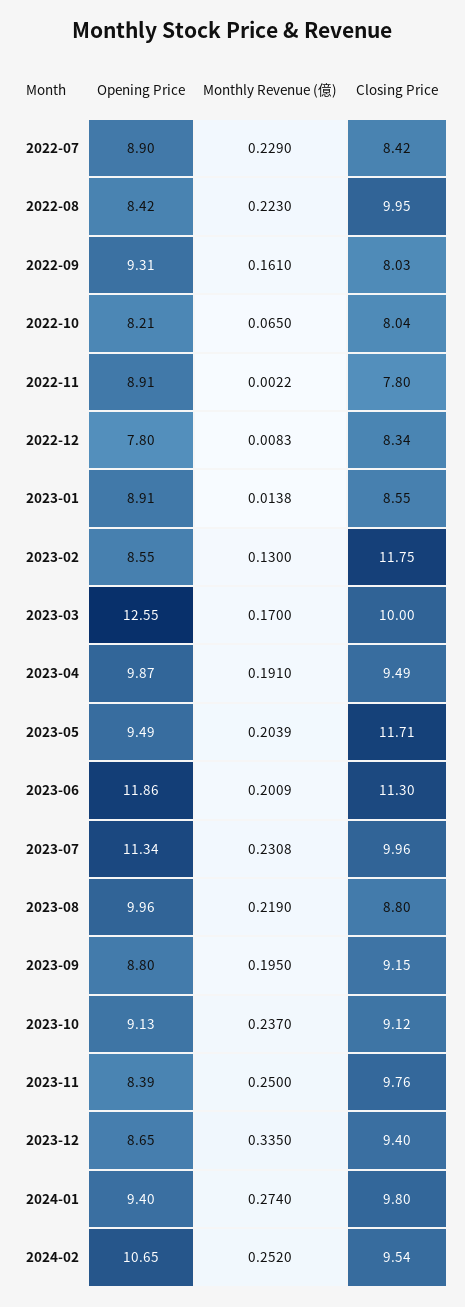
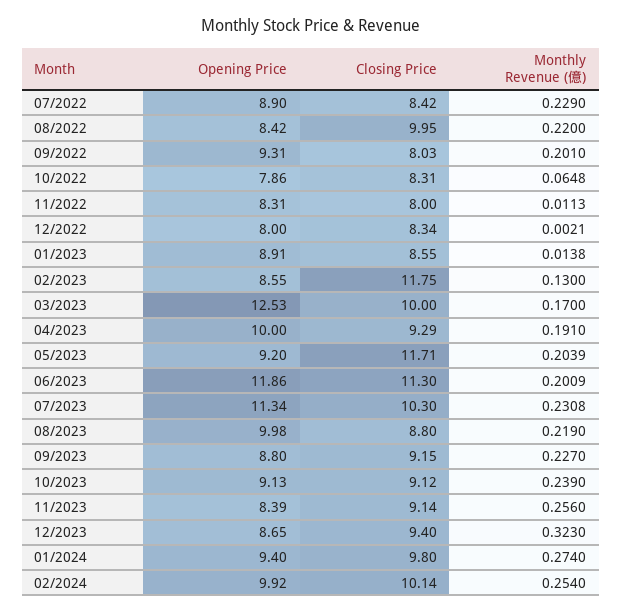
Monthly Revenue (億), 2022-08: 0.223 -> 0.22
Monthly Revenue (億), 2022-09: 0.161 -> 0.201
Opening Price, 2022-10: 8.21 -> 7.86
Monthly Revenue (億), 2022-10: 0.065 -> 0.0648
Closing Price, 2022-10: 8.04 -> 8.31
Opening Price, 2022-11: 8.91 -> 8.31
Monthly Revenue (億), 2022-11: 0.0022 -> 0.0113
Closing Price, 2022-11: 7.8 -> 8
Opening Price, 2022-12: 7.8 -> 8
Monthly Revenue (億), 2022-12: 0.0083 -> 0.0021
Opening Price, 2023-03: 12.55 -> 12.53
Opening Price, 2023-04: 9.87 -> 10
Closing Price, 2023-04: 9.49 -> 9.29
Opening Price, 2023-05: 9.49 -> 9.2
Closing Price, 2023-07: 9.96 -> 10.3
Opening Price, 2023-08: 9.96 -> 9.98
Monthly Revenue (億), 2023-09: 0.195 -> 0.227
Monthly Revenue (億), 2023-10: 0.237 -> 0.239
Monthly Revenue (億), 2023-11: 0.25 -> 0.256
Closing Price, 2023-11: 9.76 -> 9.14
Monthly Revenue (億), 2023-12: 0.335 -> 0.323
Opening Price, 2024-02: 10.65 -> 9.92
Monthly Revenue (億), 2024-02: 0.252 -> 0.254
Closing Price, 2024-02: 9.54 -> 10.14

